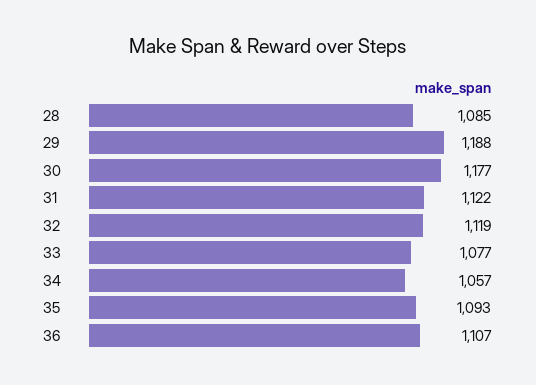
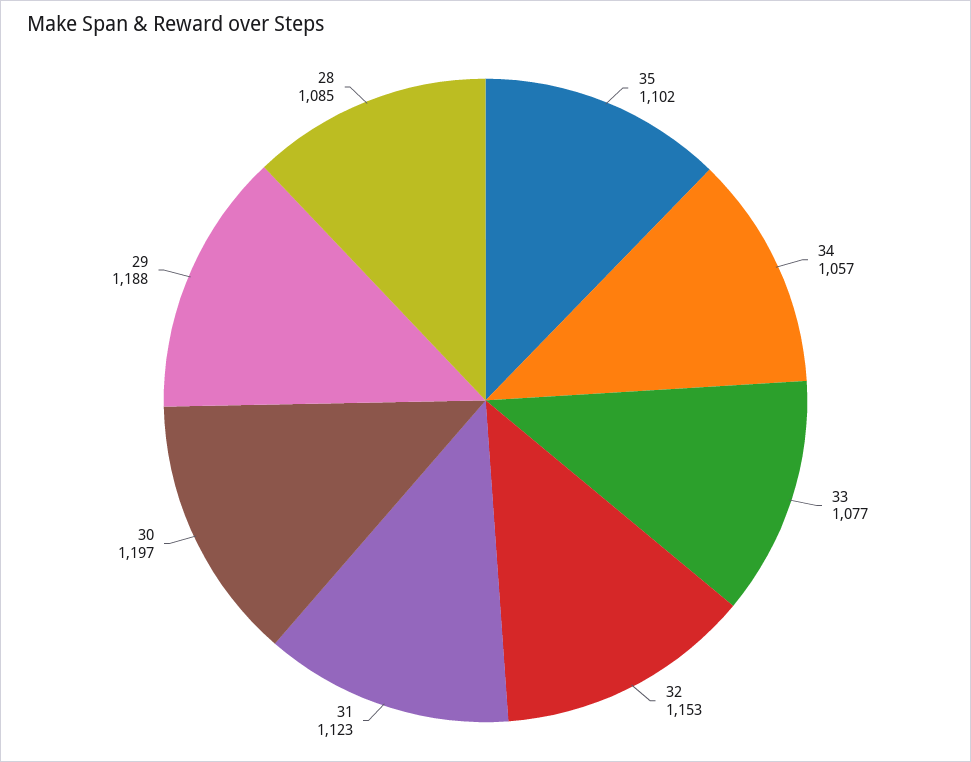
30: 1177 -> 1197
31: 1122 -> 1123
32: 1119 -> 1153
35: 1093 -> 1102
36: 1107 -> none

